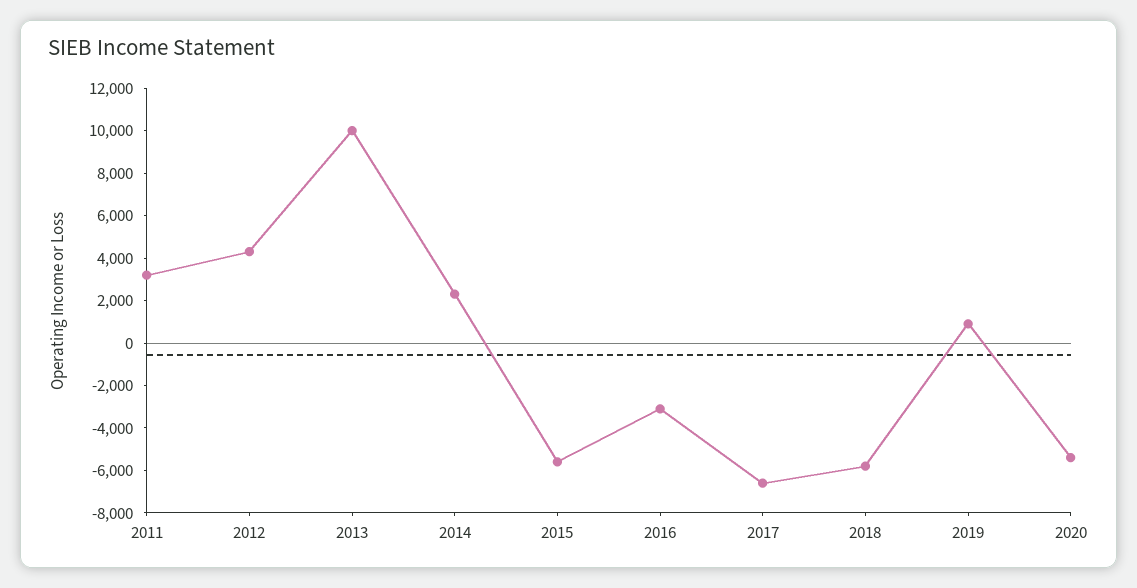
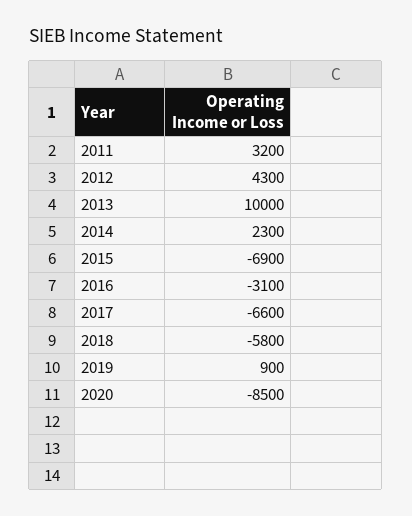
2015: -5500 -> -6900
2020: -5500 -> -8500

